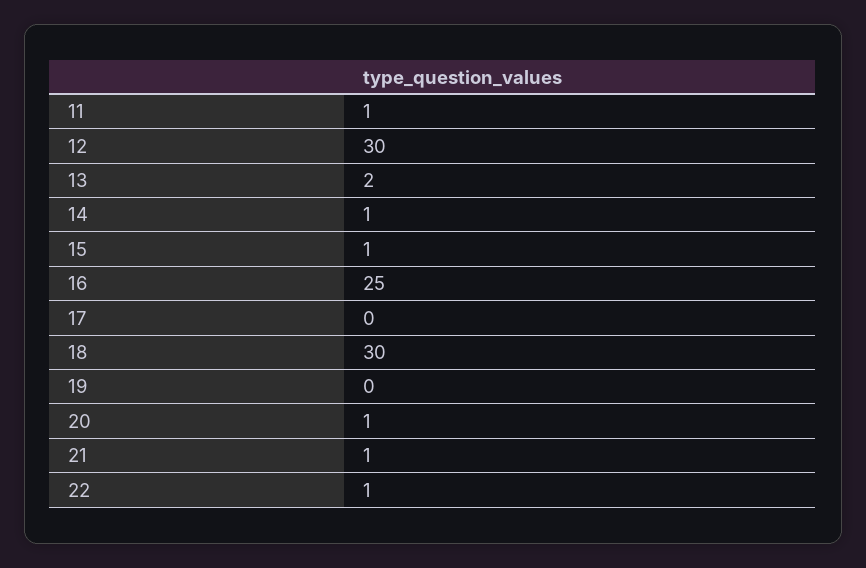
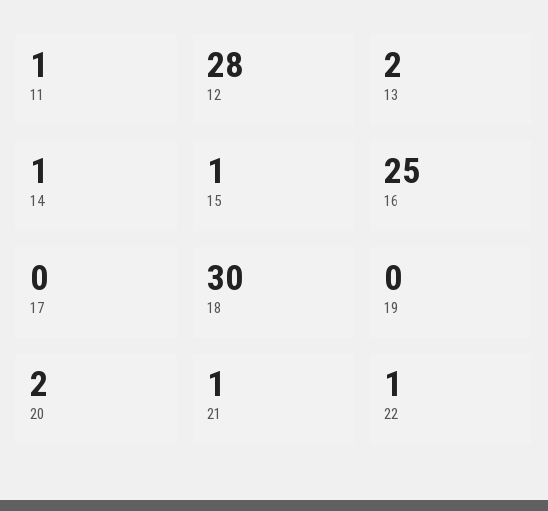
12: 30 -> 28
20: 1 -> 2

